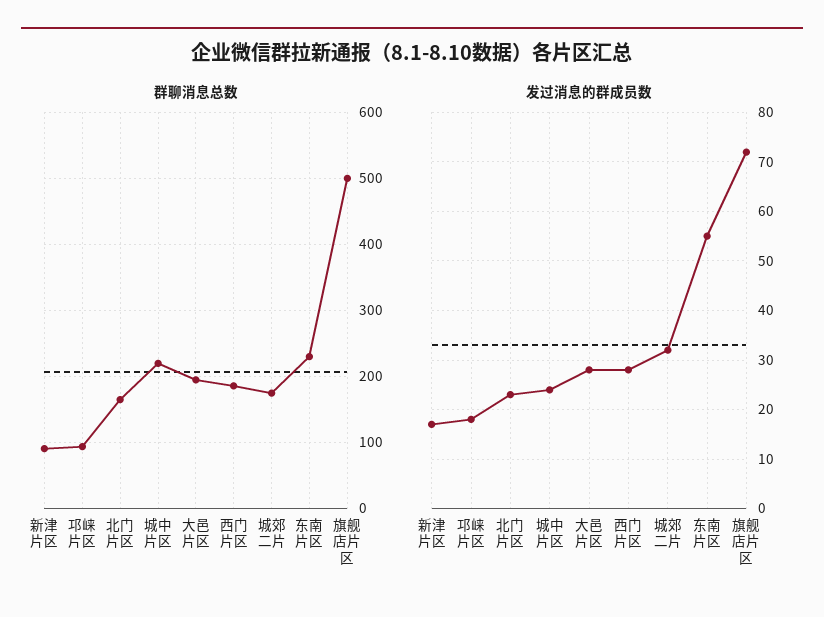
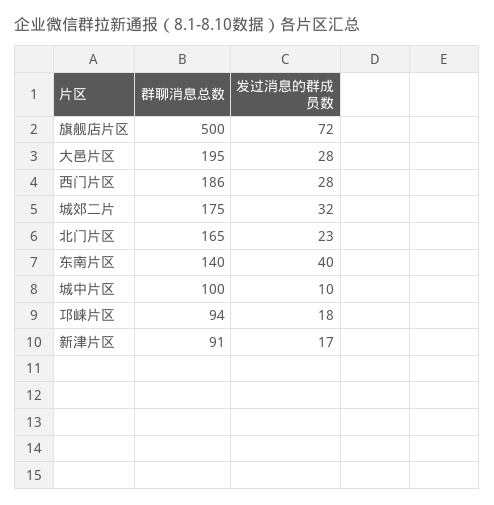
群聊消息总数, 城中片区: 220 -> 100
群聊消息总数, 东南片区: 230 -> 140
发过消息的群成员数, 城中片区: 25 -> 10
发过消息的群成员数, 东南片区: 55 -> 40

